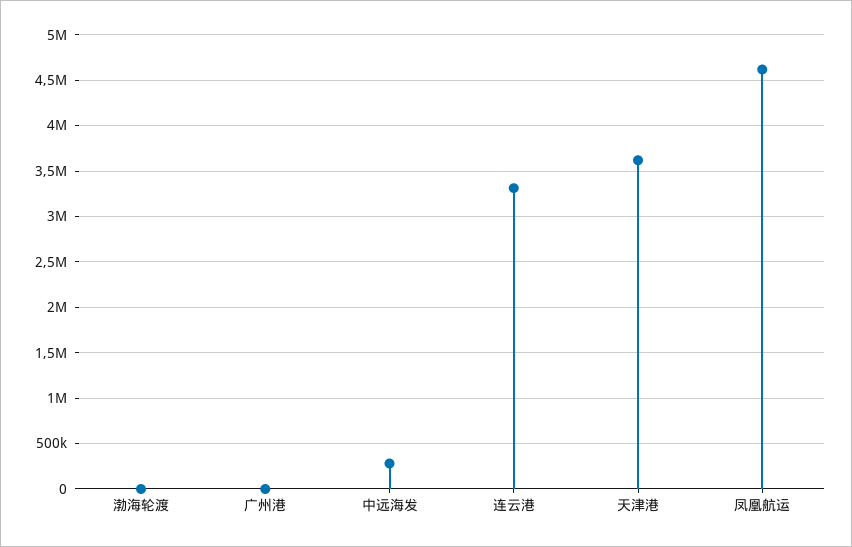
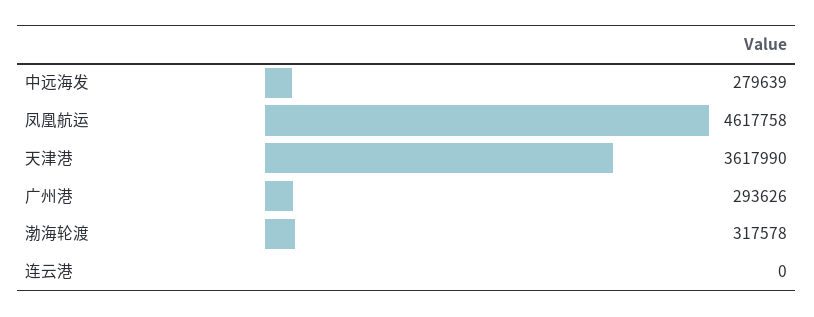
渤海轮渡: 0 -> 317578
广州港: 0 -> 293626
连云港: 3300000 -> 0

